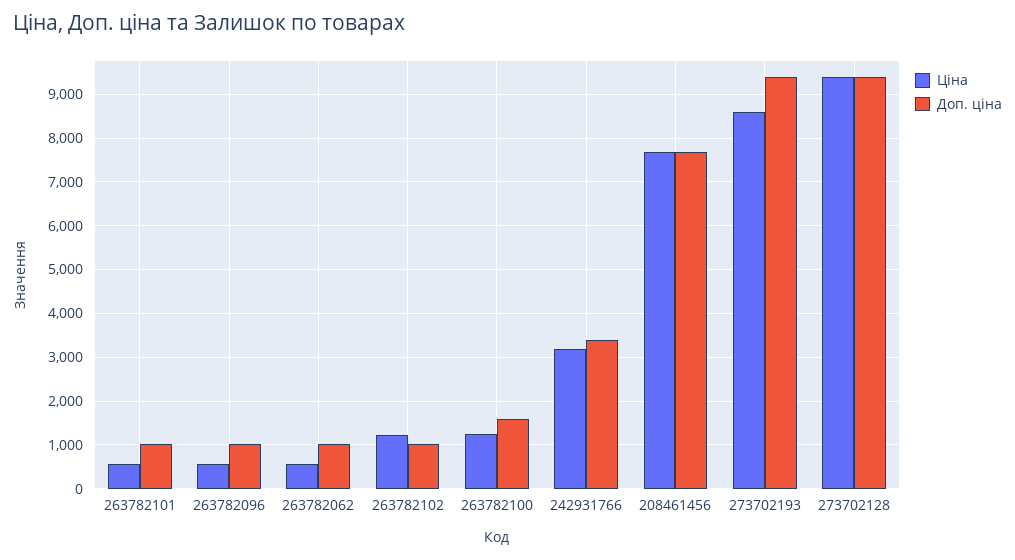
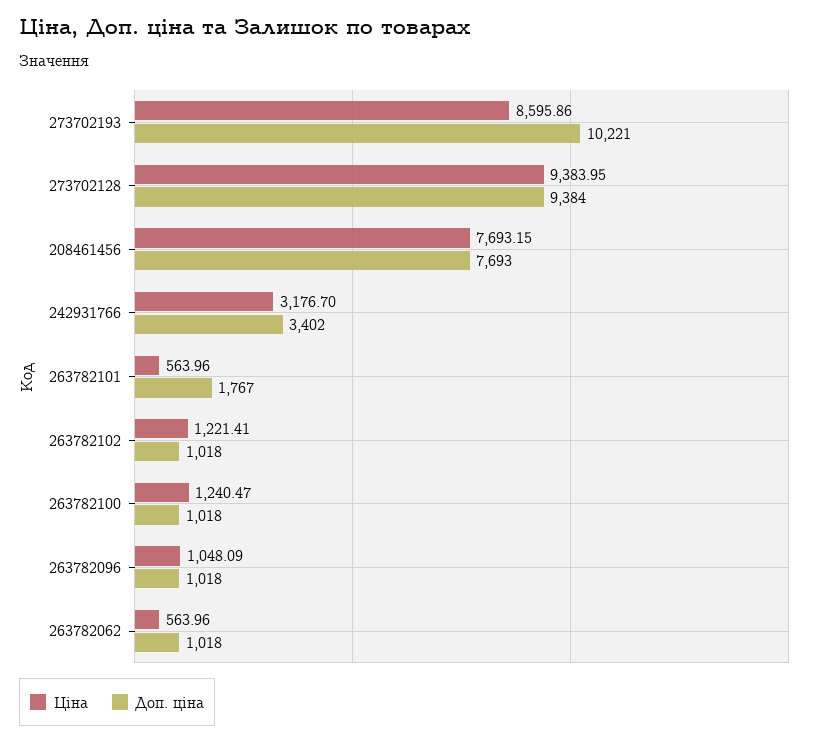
Доп. ціна, 263782101: 1000 -> 1767
Ціна, 263782096: 600 -> 1048.09
Доп. ціна, 263782100: 1600 -> 1018
Доп. ціна, 273702193: 9400 -> 10221

